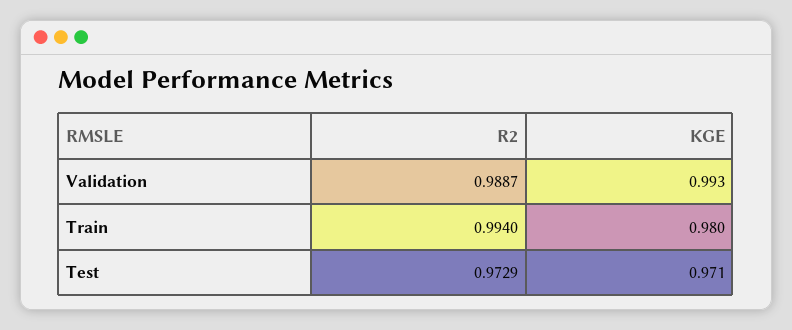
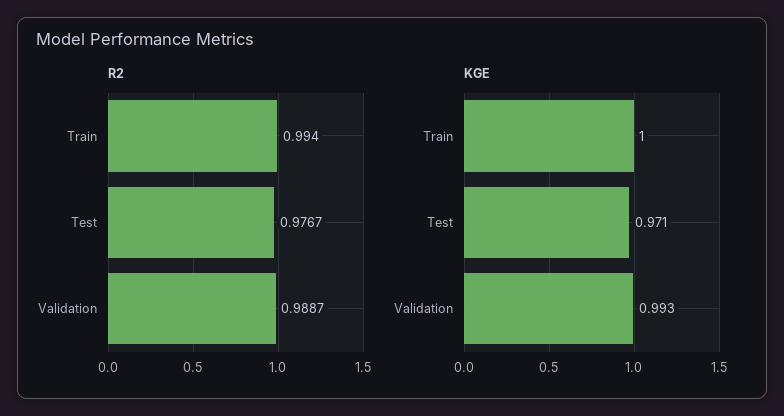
KGE, Train: 0.98 -> 1
R2, Test: 0.9729 -> 0.9767

